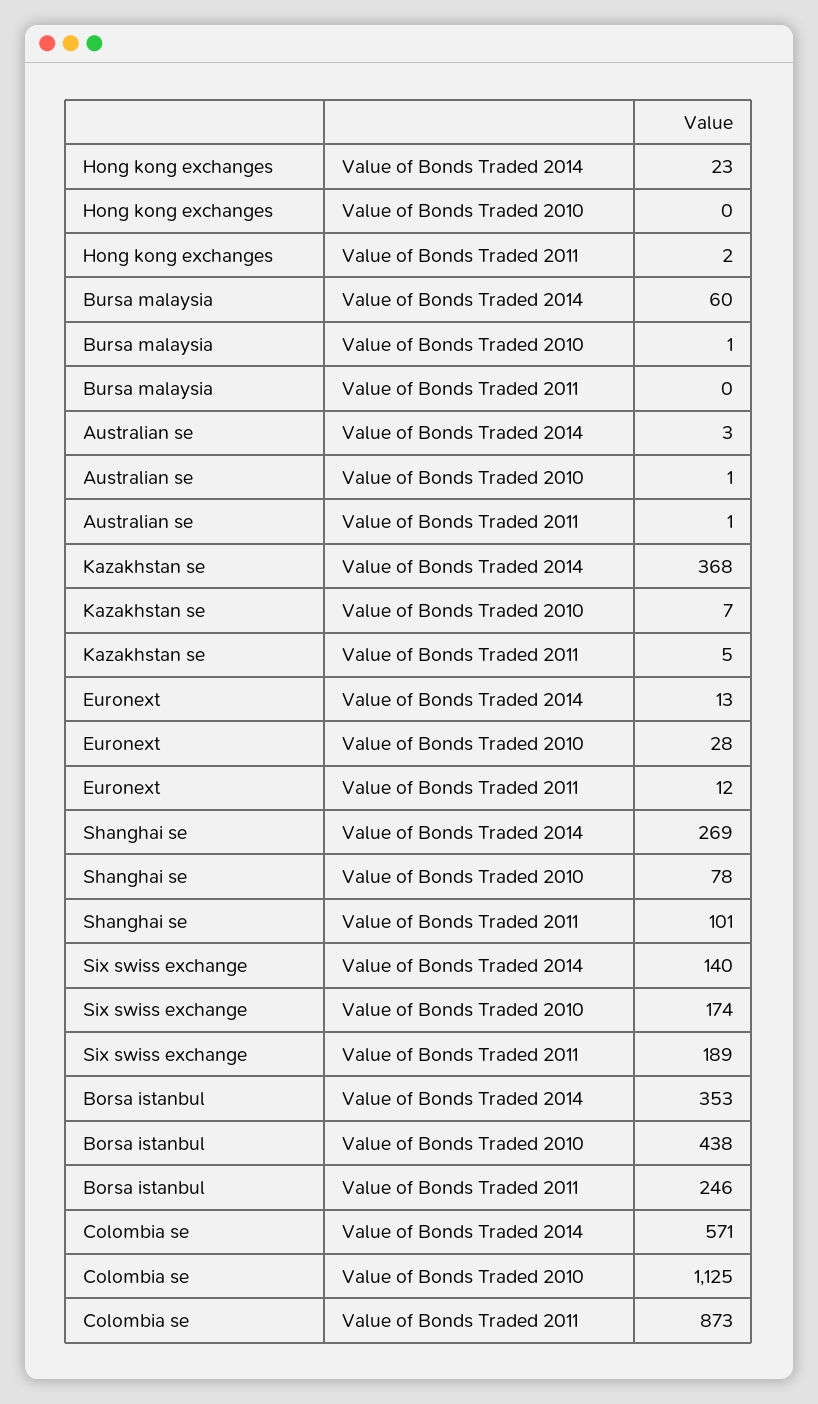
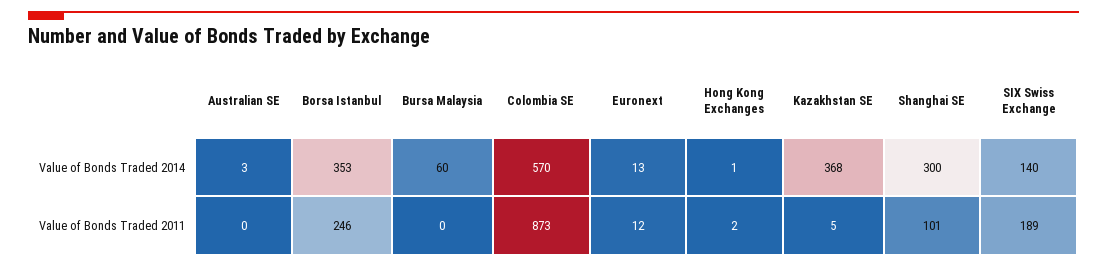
Hong kong exchanges, Value of Bonds Traded 2014: 23 -> 1
Hong kong exchanges, Value of Bonds Traded 2010: 0 -> none
Bursa malaysia, Value of Bonds Traded 2010: 1 -> none
Australian se, Value of Bonds Traded 2010: 1 -> none
Australian se, Value of Bonds Traded 2011: 1 -> 0
Kazakhstan se, Value of Bonds Traded 2010: 7 -> none
Euronext, Value of Bonds Traded 2010: 28 -> none
Shanghai se, Value of Bonds Traded 2014: 269 -> 300
Shanghai se, Value of Bonds Traded 2010: 78 -> none
Six swiss exchange, Value of Bonds Traded 2010: 174 -> none
Borsa istanbul, Value of Bonds Traded 2010: 438 -> none
Colombia se, Value of Bonds Traded 2014: 571 -> 570
Colombia se, Value of Bonds Traded 2010: 1125 -> none

